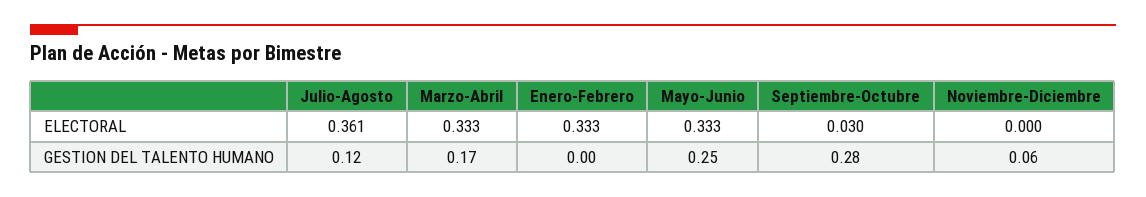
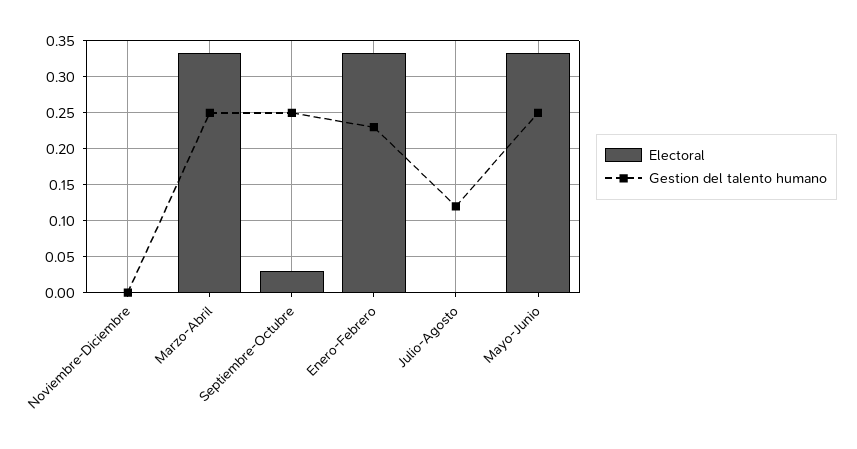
ELECTORAL, Julio-Agosto: 0.361 -> 0
GESTION DEL TALENTO HUMANO, Marzo-Abril: 0.17 -> 0.25
GESTION DEL TALENTO HUMANO, Enero-Febrero: 0 -> 0.23
GESTION DEL TALENTO HUMANO, Septiembre-Octubre: 0.28 -> 0.25
GESTION DEL TALENTO HUMANO, Noviembre-Diciembre: 0.06 -> 0

